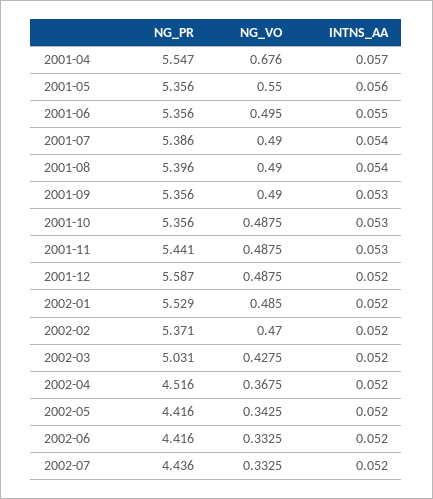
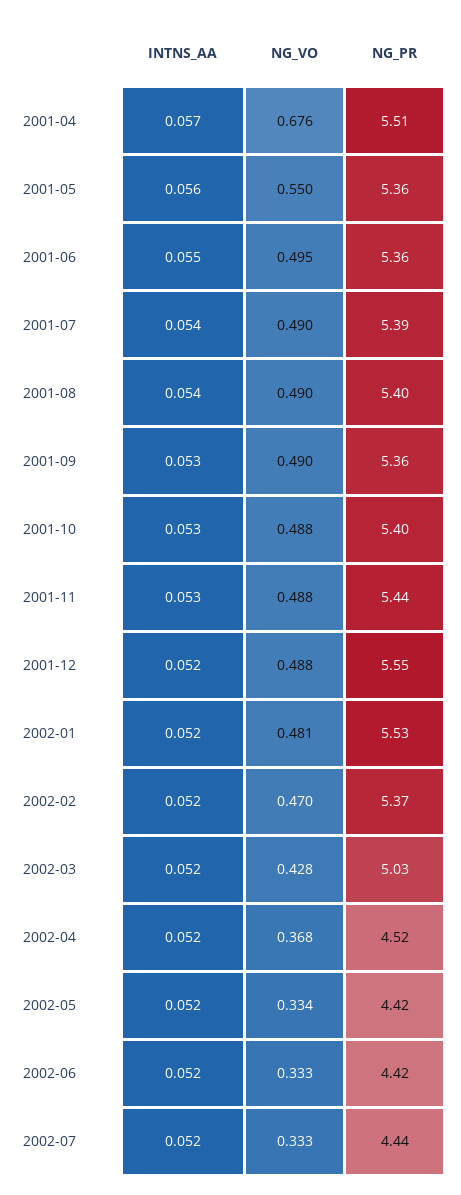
NG_PR, 2001-04: 5.547 -> 5.51
NG_PR, 2001-10: 5.356 -> 5.4
NG_PR, 2001-12: 5.587 -> 5.55
NG_VO, 2002-01: 0.485 -> 0.481
NG_VO, 2002-05: 0.3425 -> 0.334

